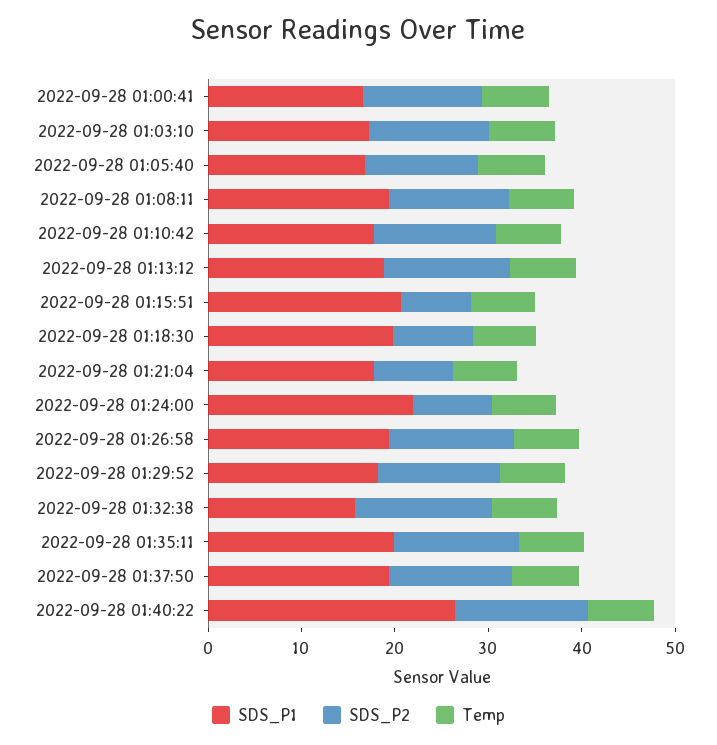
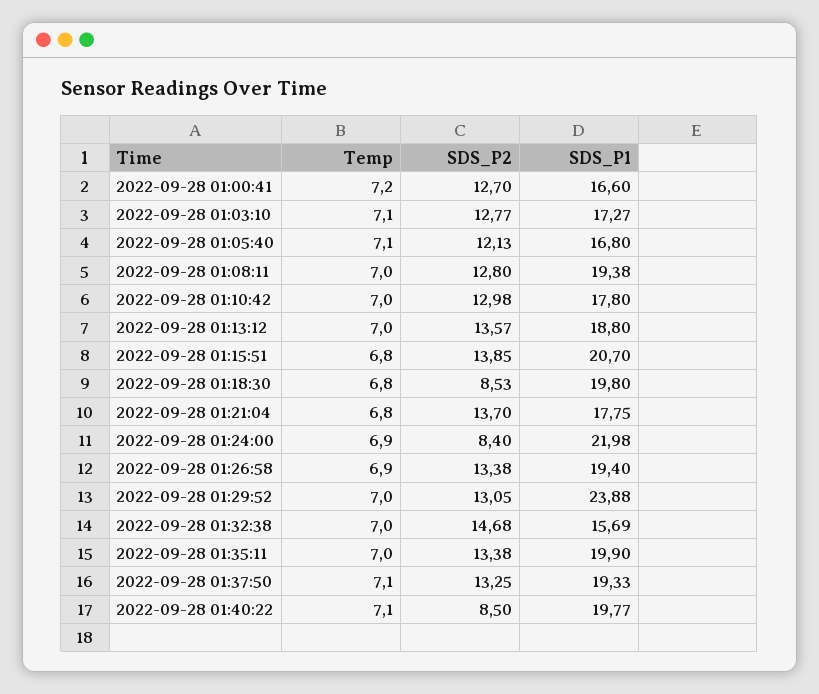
SDS_P2, 2022-09-28 01:15:51: 8 -> 13.85
SDS_P2, 2022-09-28 01:21:04: 8 -> 13.7
SDS_P1, 2022-09-28 01:29:52: 18 -> 23.88
SDS_P1, 2022-09-28 01:40:22: 26 -> 19.77
SDS_P2, 2022-09-28 01:40:22: 14 -> 8.5

